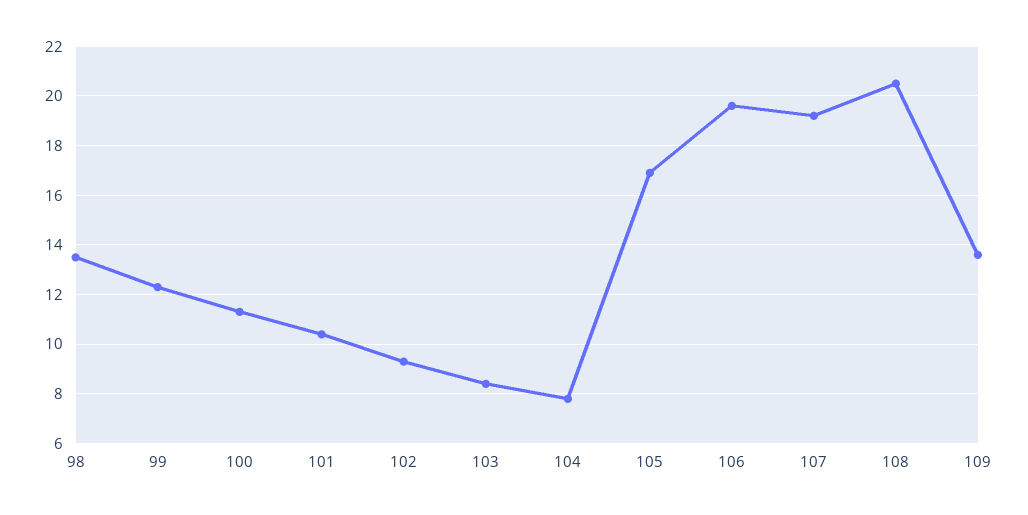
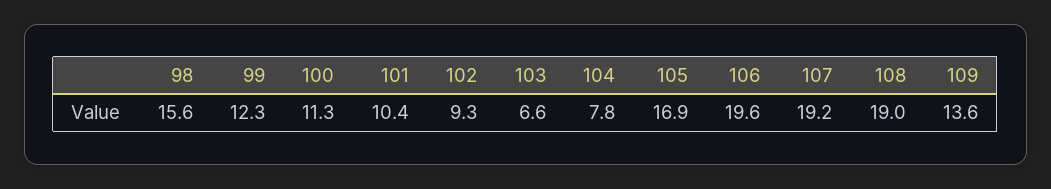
98: 13.5 -> 15.6
103: 8.5 -> 6.6
108: 20.5 -> 19

